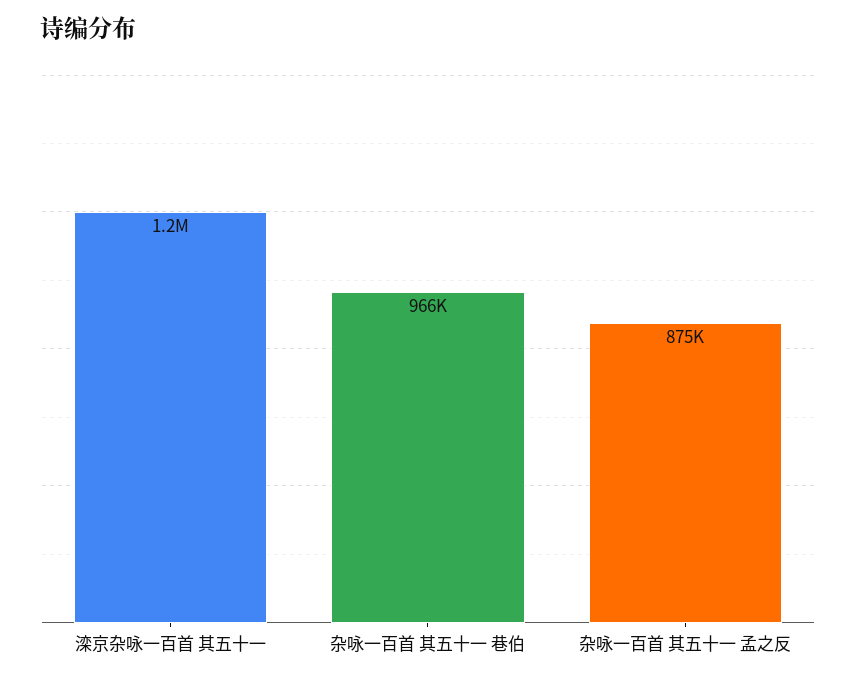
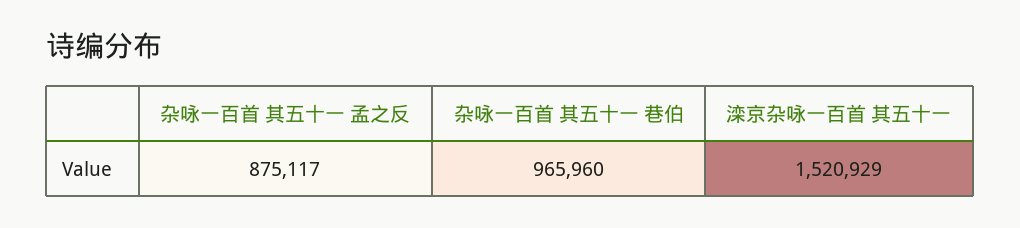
滦京杂咏一百首 其五十一: 1200000 -> 1520929

